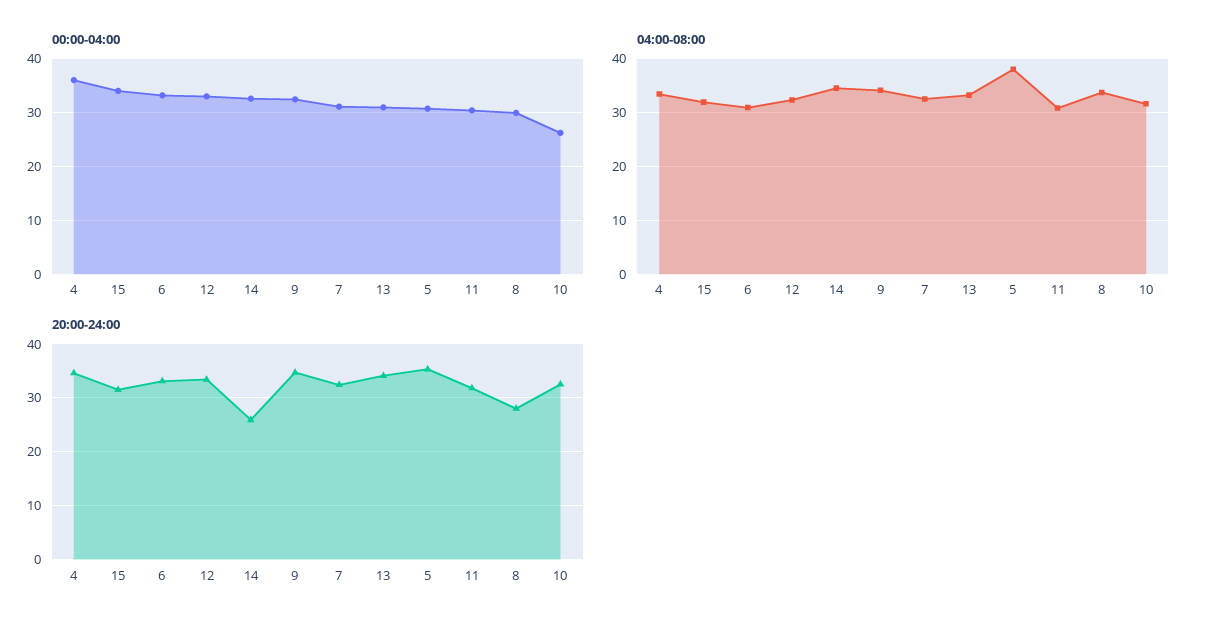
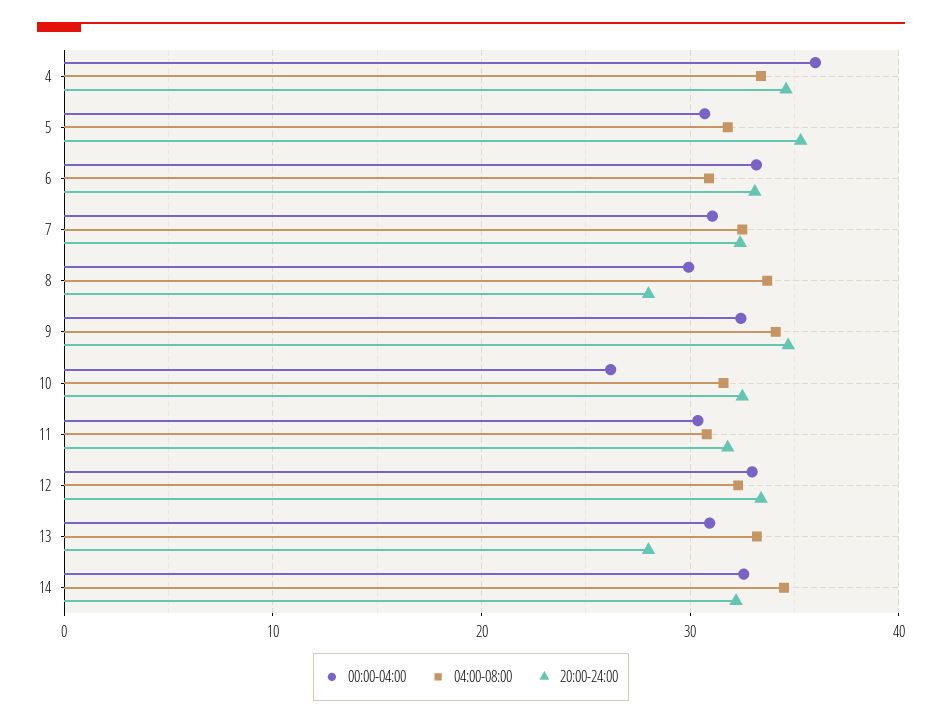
00:00-04:00, 15: 34 -> none
04:00-08:00, 15: 32 -> none
04:00-08:00, 5: 38 -> 32
20:00-24:00, 15: 32 -> none
20:00-24:00, 14: 26 -> 32
20:00-24:00, 13: 34 -> 28

